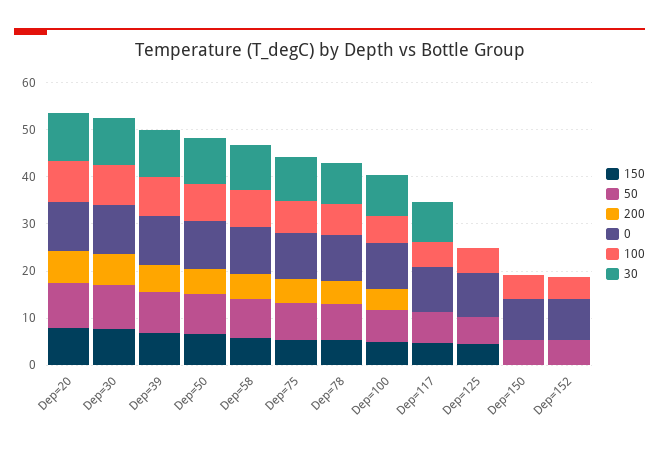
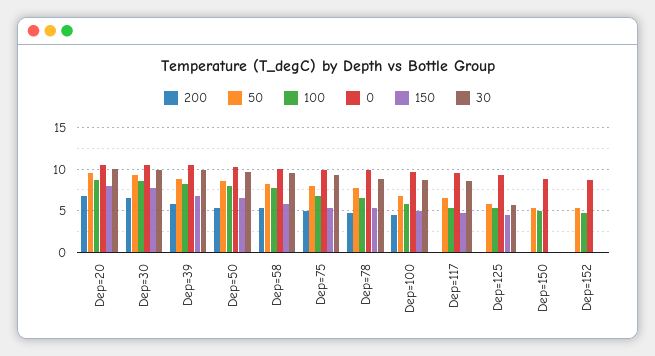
30, Dep=125: 0 -> 6

